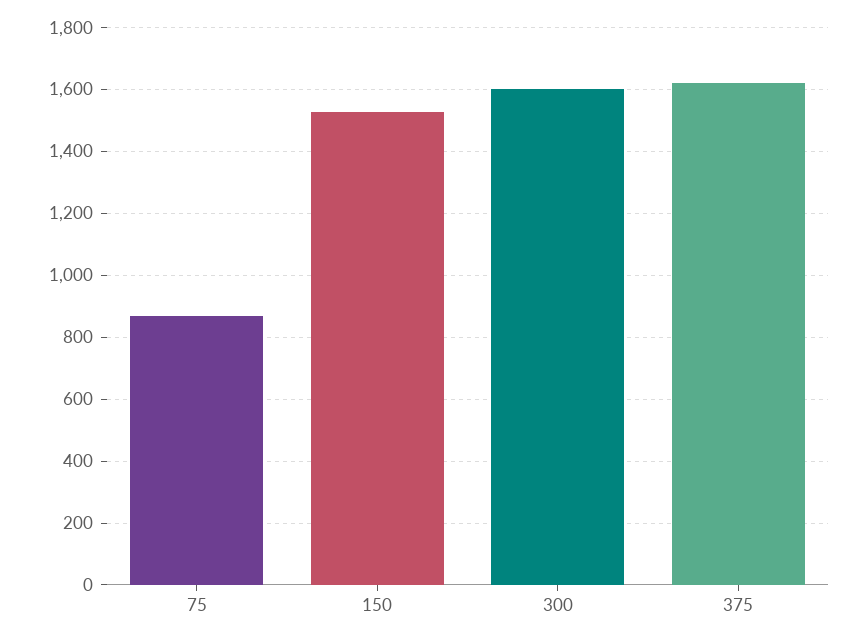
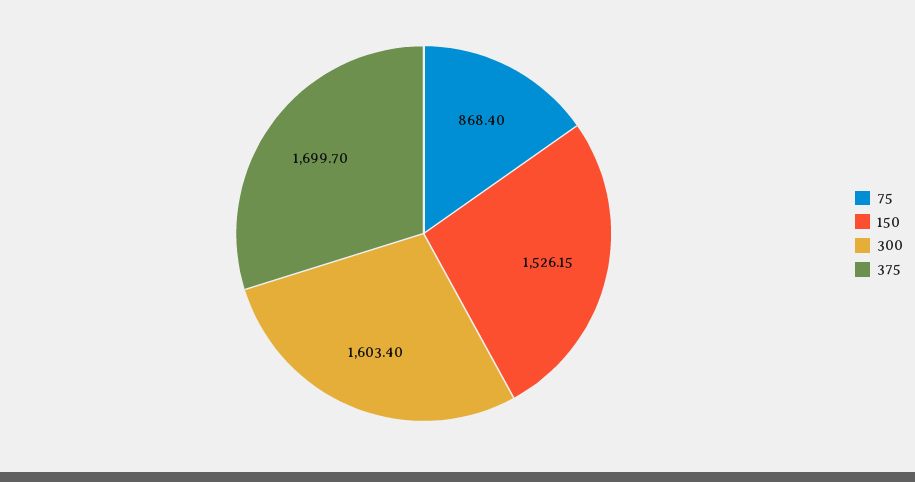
375: 1620 -> 1699.7

